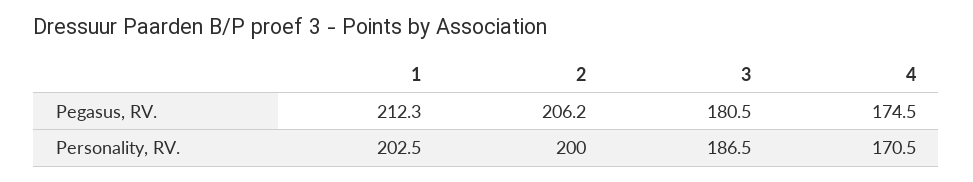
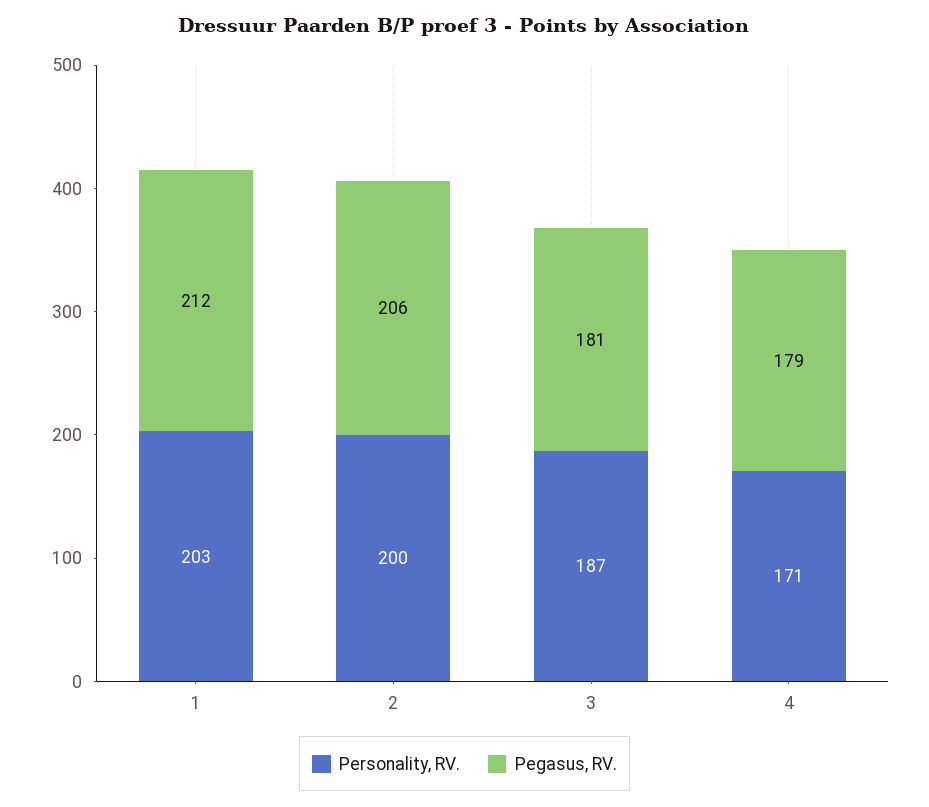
Pegasus, RV., 4: 174.5 -> 179

